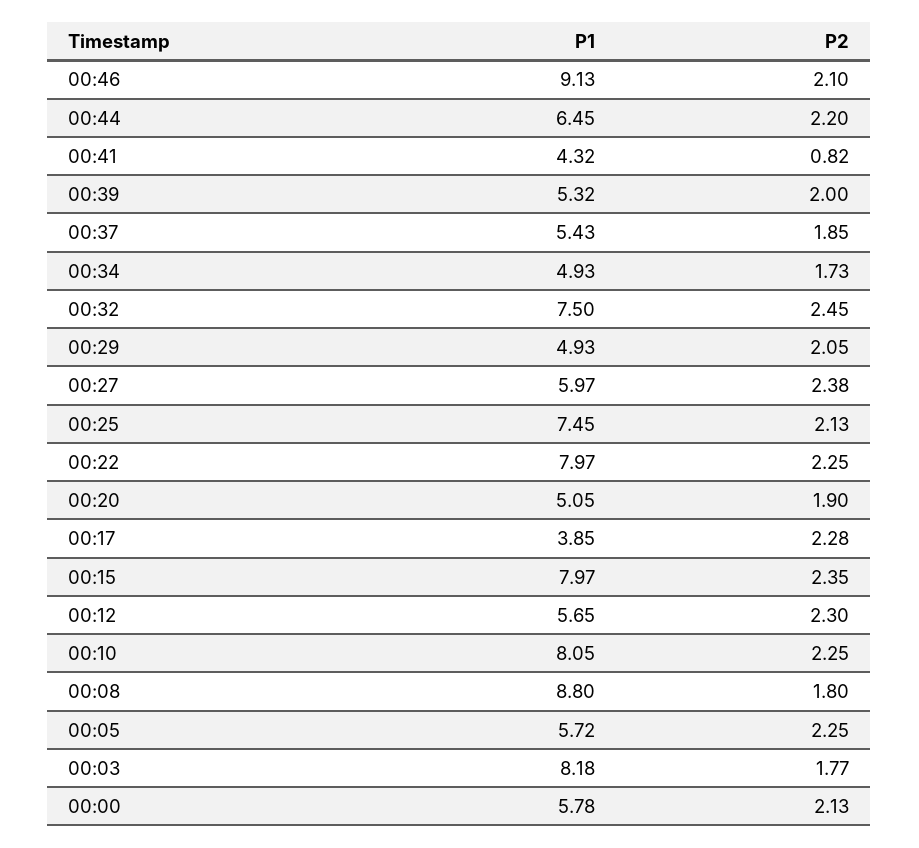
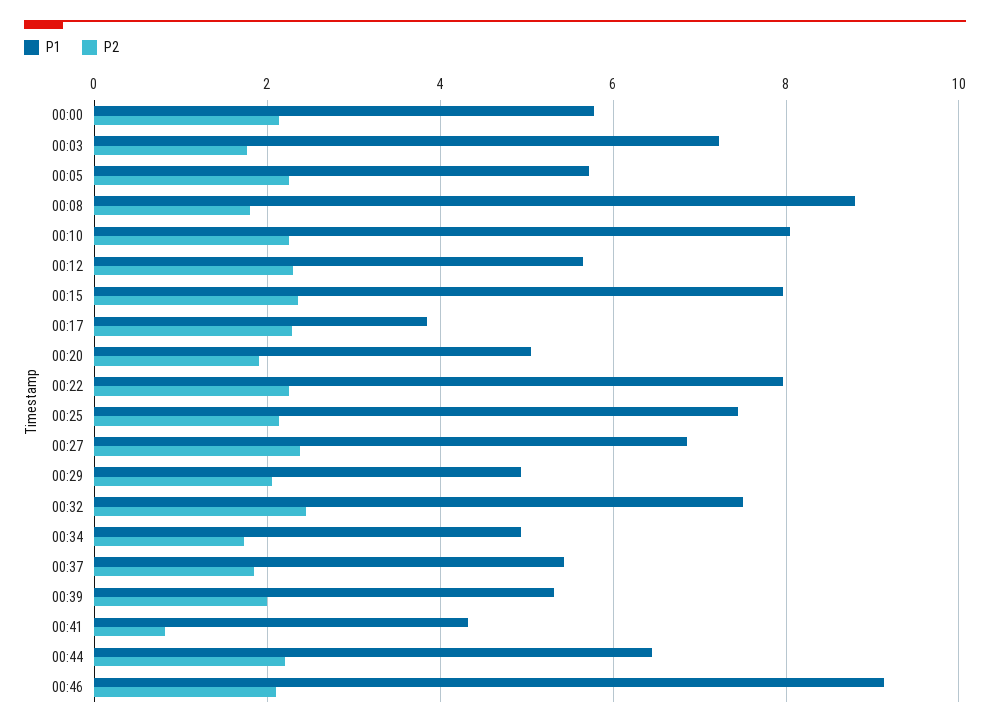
P1, 00:27: 5.97 -> 6.8
P1, 00:03: 8.18 -> 7.2

